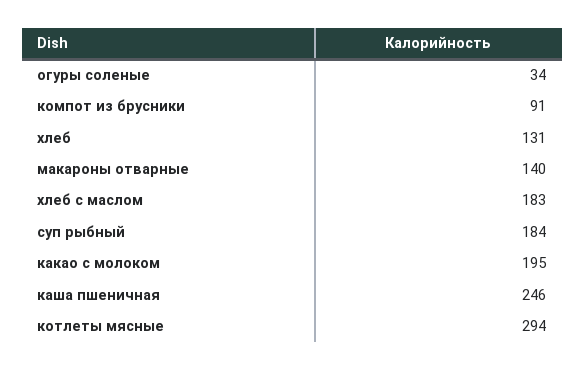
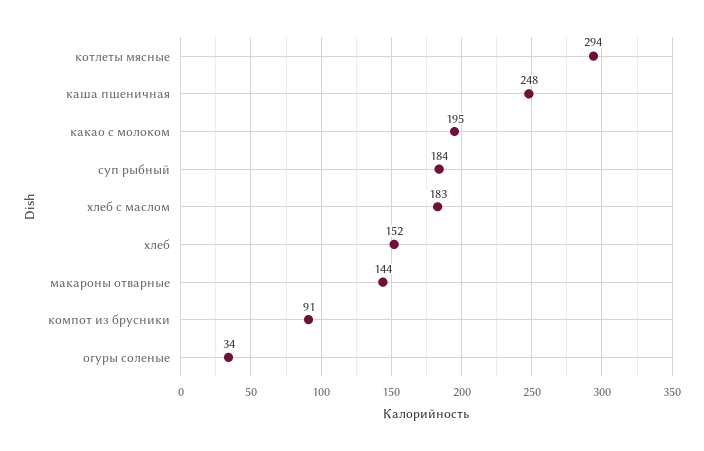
хлеб: 131 -> 152
макароны отварные: 140 -> 144
каша пшеничная: 246 -> 248

